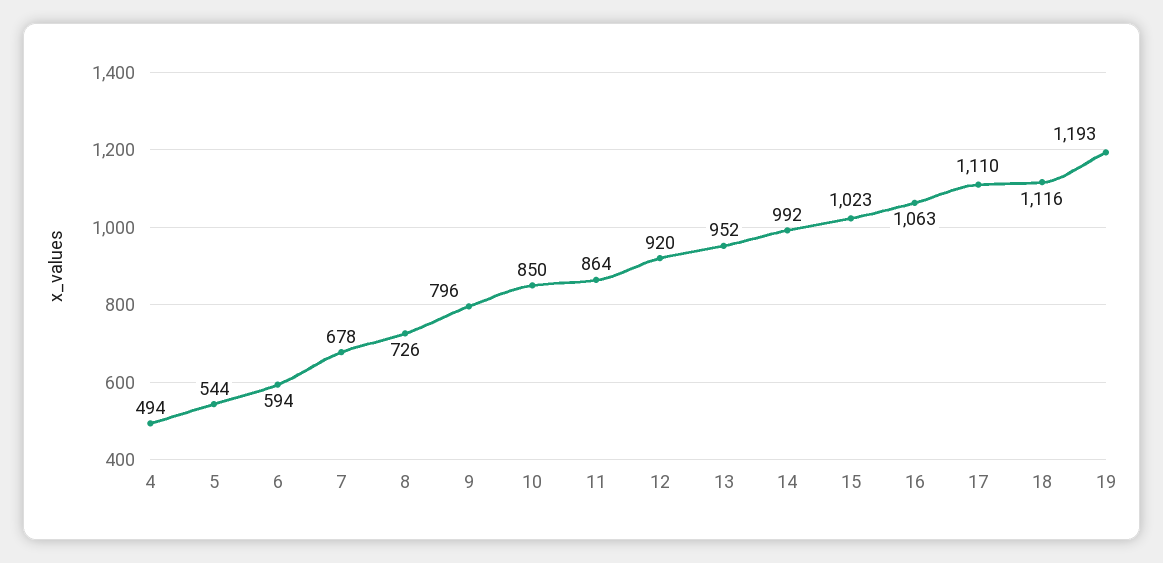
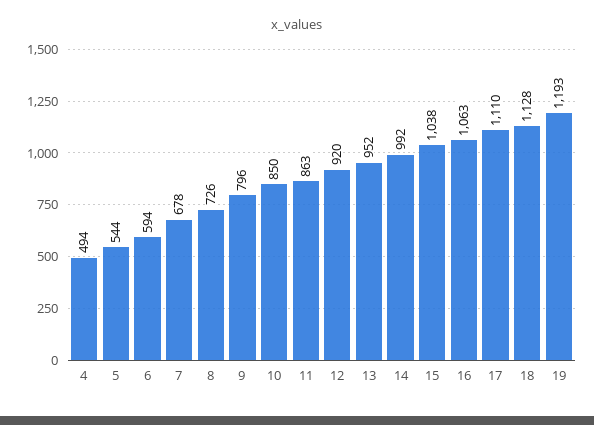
11: 864 -> 863
15: 1023 -> 1038
18: 1116 -> 1128

